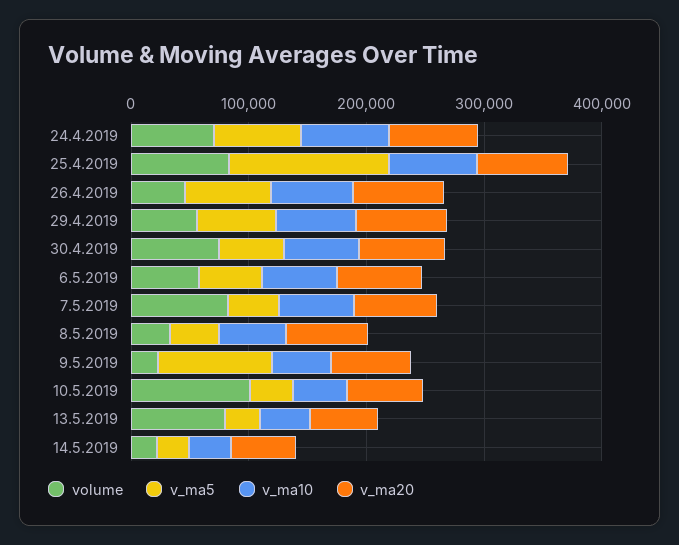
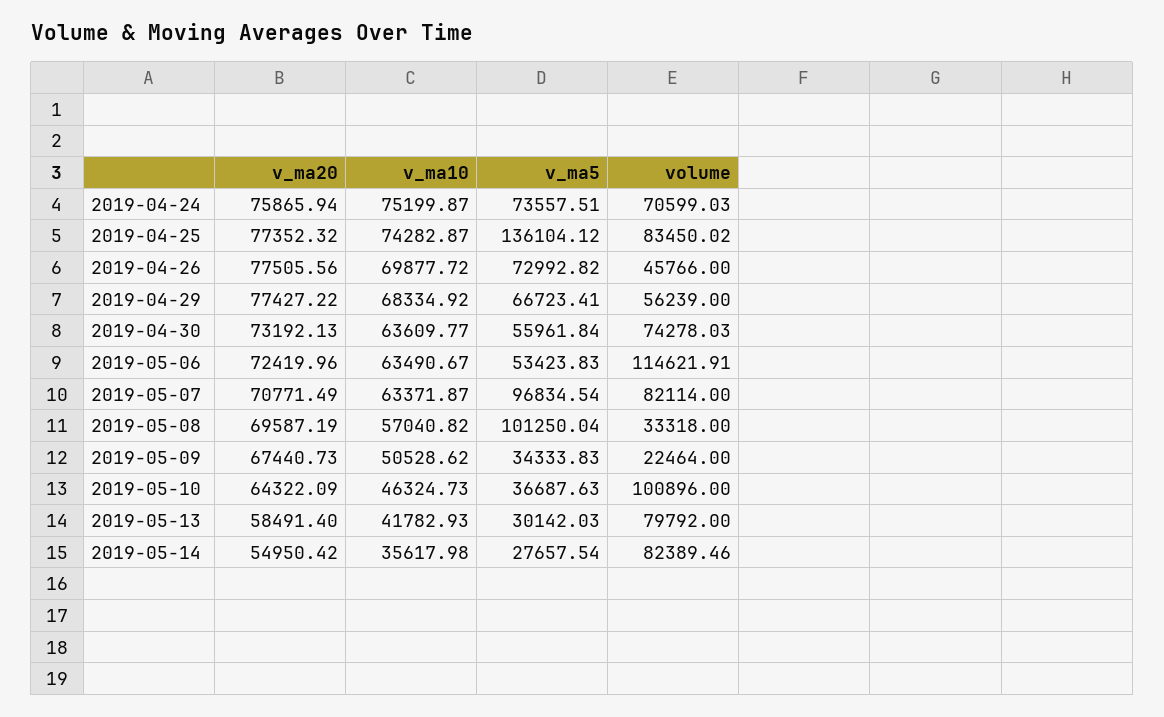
volume, 6.5.2019: 60000 -> 114621.91
v_ma5, 7.5.2019: 40000 -> 96834.54
v_ma5, 8.5.2019: 40000 -> 101250.04
v_ma5, 9.5.2019: 100000 -> 34333.83
volume, 14.5.2019: 20000 -> 82389.46

